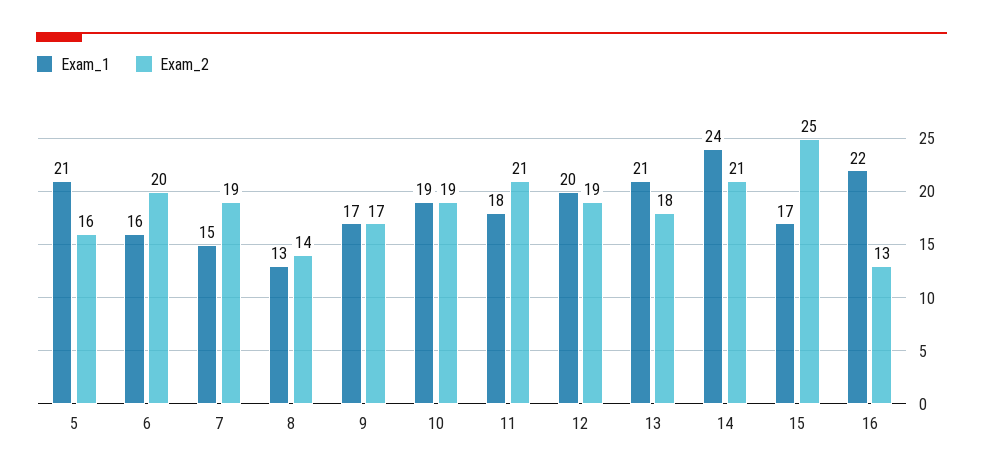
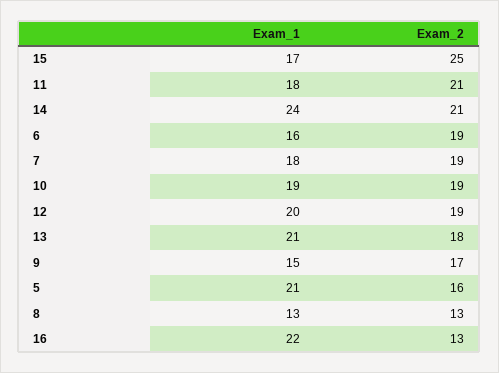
Exam_2, 6: 20 -> 19
Exam_1, 7: 15 -> 18
Exam_2, 8: 14 -> 13
Exam_1, 9: 17 -> 15

